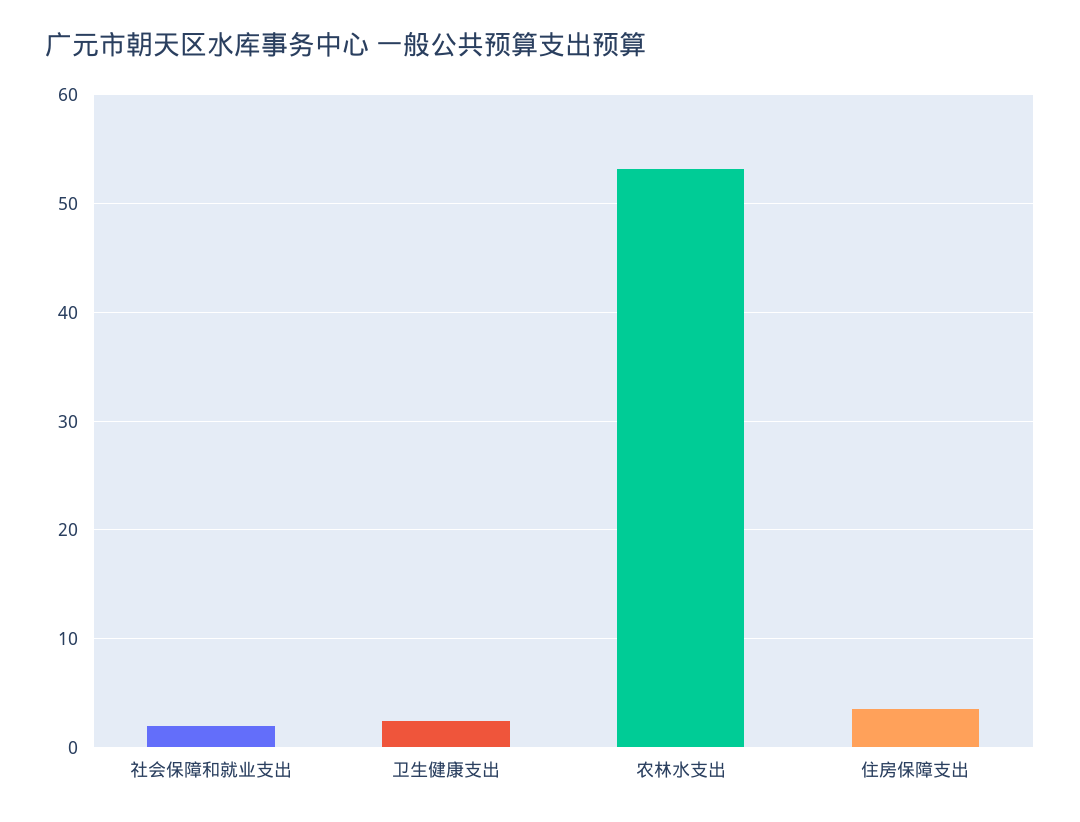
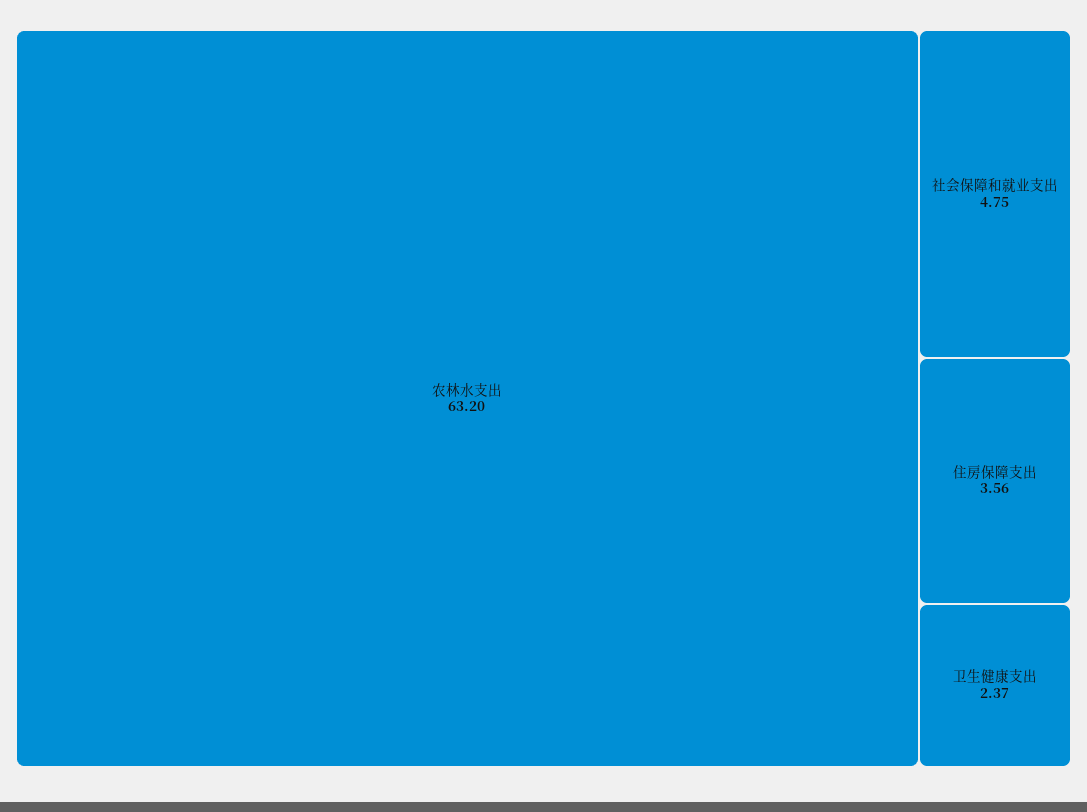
社会保障和就业支出: 2 -> 4.75
农林水支出: 53 -> 63.2

